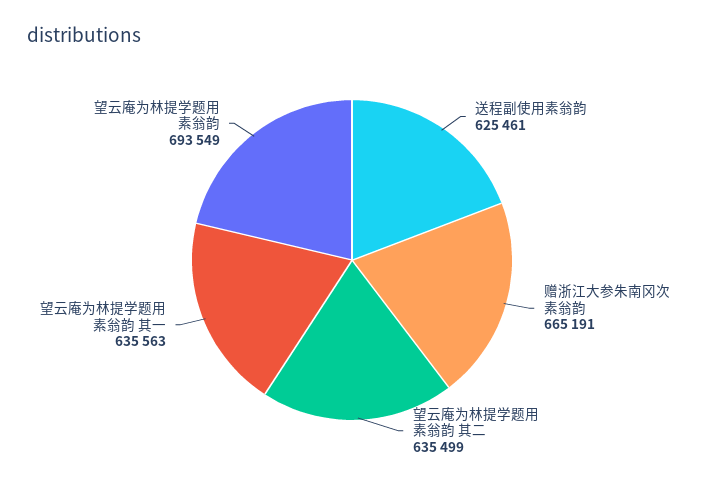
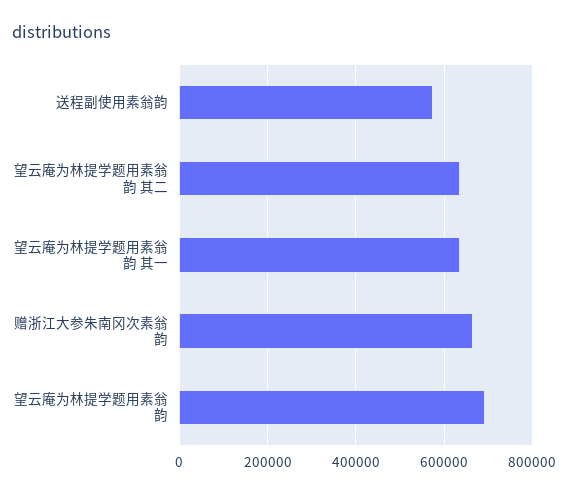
送程副使用素翁韵: 625461 -> 580000

